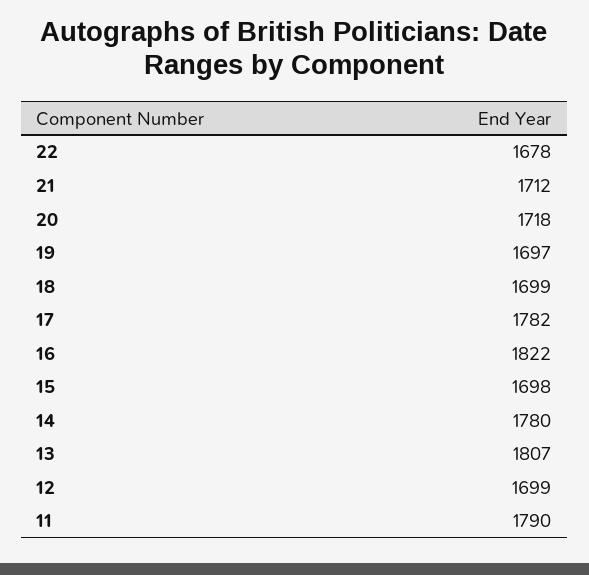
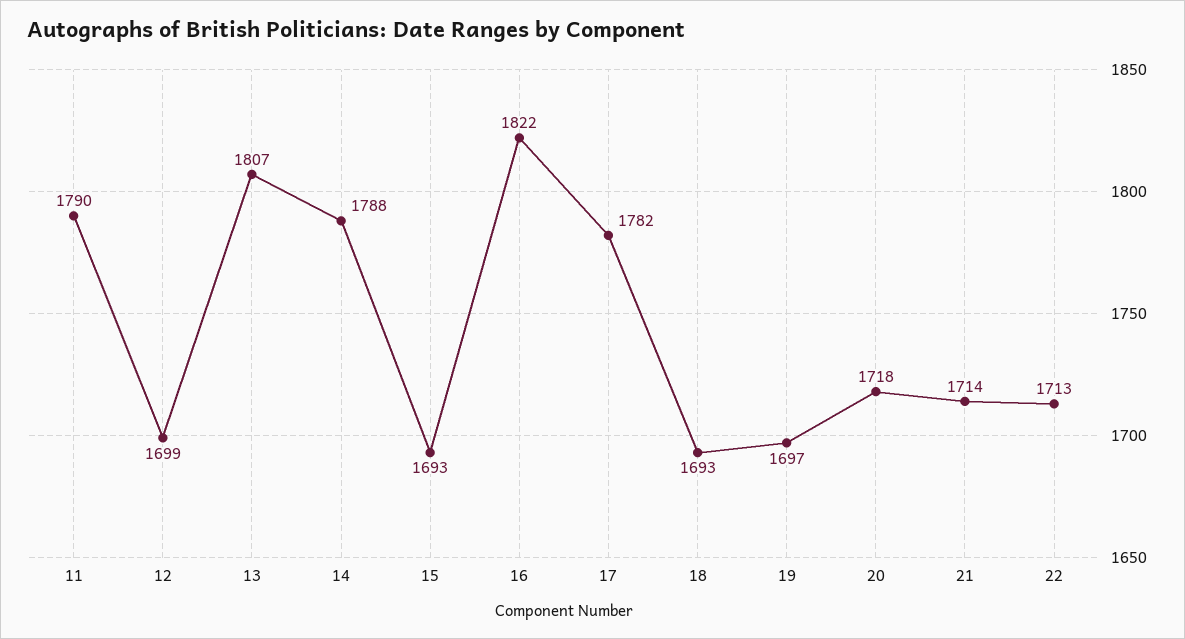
22: 1678 -> 1713
21: 1712 -> 1714
18: 1699 -> 1693
15: 1698 -> 1693
14: 1780 -> 1788

